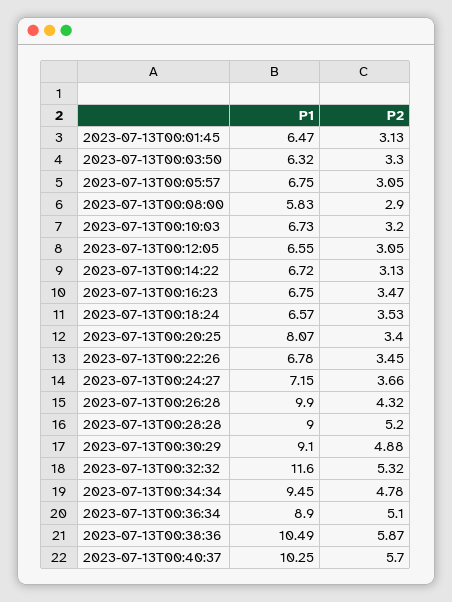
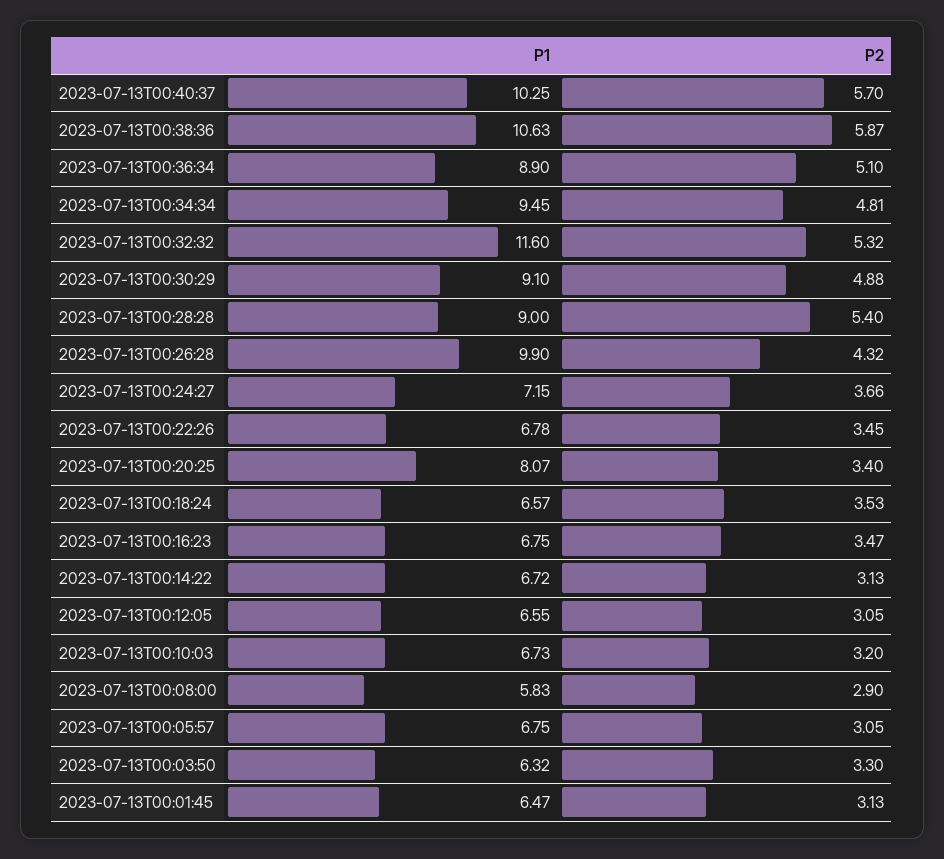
P2, 2023-07-13T00:28:28: 5.2 -> 5.4
P2, 2023-07-13T00:34:34: 4.78 -> 4.81
P1, 2023-07-13T00:38:36: 10.49 -> 10.63

